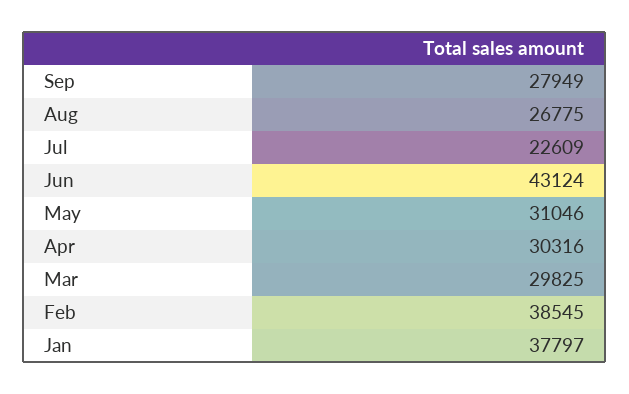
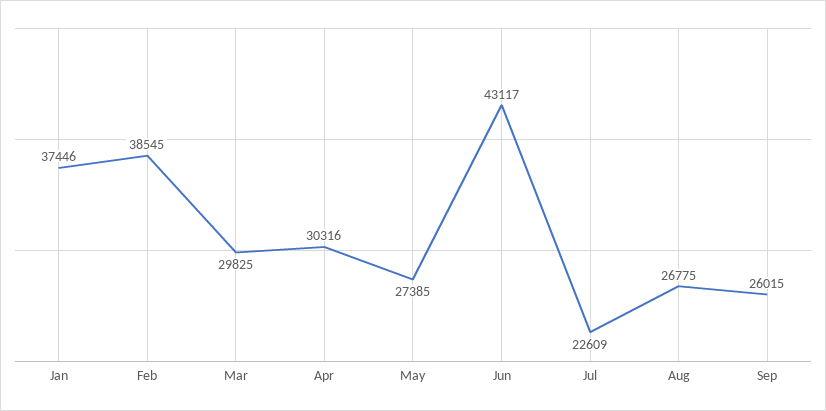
Sep: 27949 -> 26015
Jun: 43124 -> 43117
May: 31046 -> 27385
Jan: 37797 -> 37446

